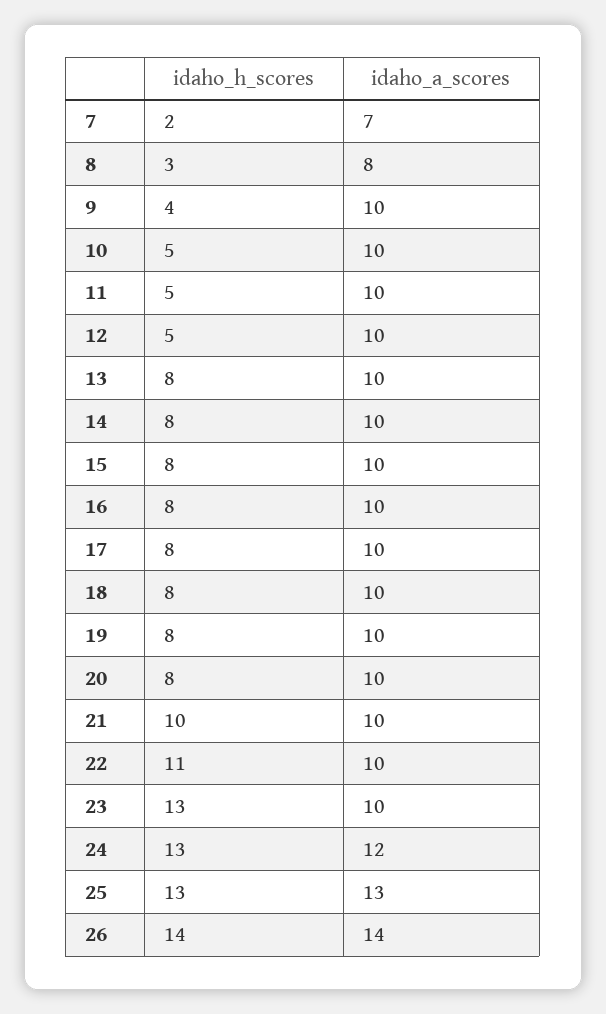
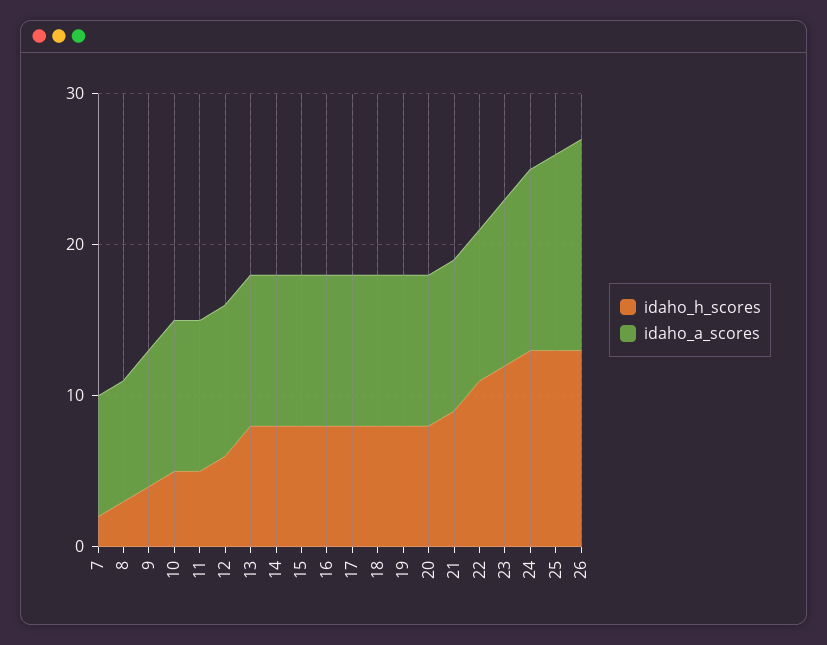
idaho_a_scores, 7: 7 -> 8
idaho_a_scores, 9: 10 -> 9
idaho_h_scores, 12: 5 -> 6
idaho_h_scores, 21: 10 -> 9
idaho_h_scores, 23: 13 -> 12
idaho_a_scores, 23: 10 -> 11
idaho_h_scores, 26: 14 -> 13

